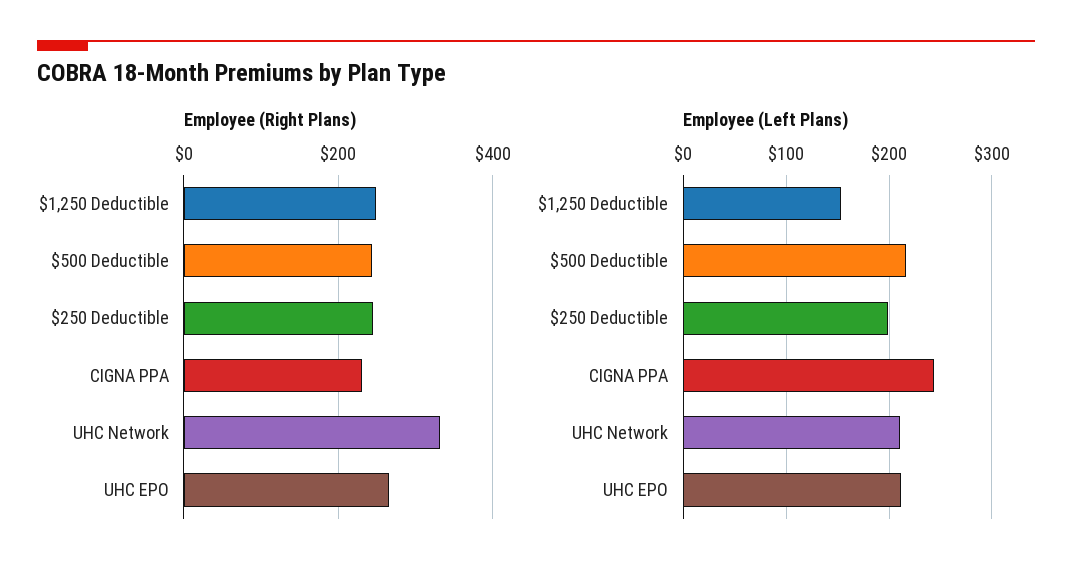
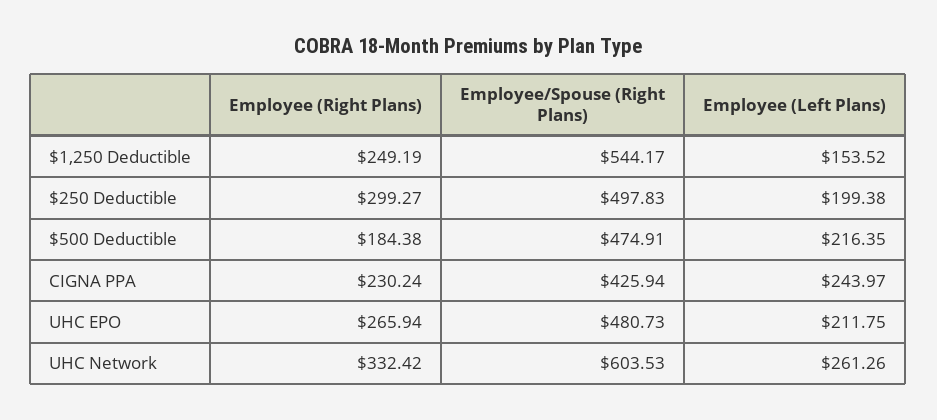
Employee (Right Plans), $500 Deductible: 240 -> 184.38
Employee (Right Plans), $250 Deductible: 240 -> 299.27
Employee (Left Plans), UHC Network: 210 -> 261.26
Employee/Spouse (Right Plans), $1,250 Deductible: none -> 544.17
Employee/Spouse (Right Plans), $250 Deductible: none -> 497.83
Employee/Spouse (Right Plans), $500 Deductible: none -> 474.91
Employee/Spouse (Right Plans), CIGNA PPA: none -> 425.94
Employee/Spouse (Right Plans), UHC EPO: none -> 480.73
Employee/Spouse (Right Plans), UHC Network: none -> 603.53

